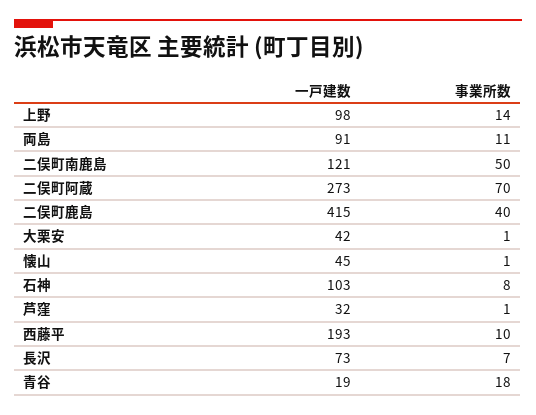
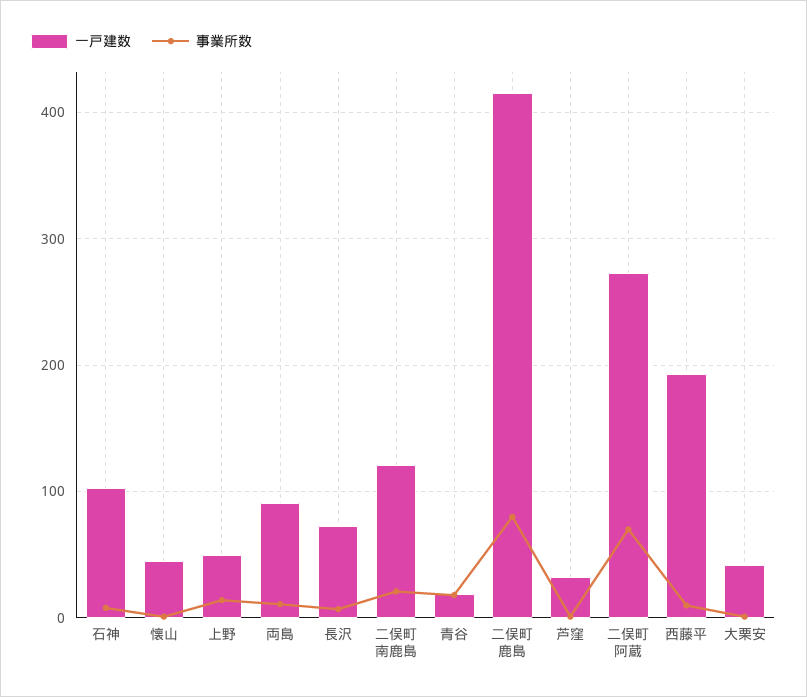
一戸建数, 上野: 98 -> 50
事業所数, 二俣町南鹿島: 50 -> 20
事業所数, 二俣町鹿島: 40 -> 80

